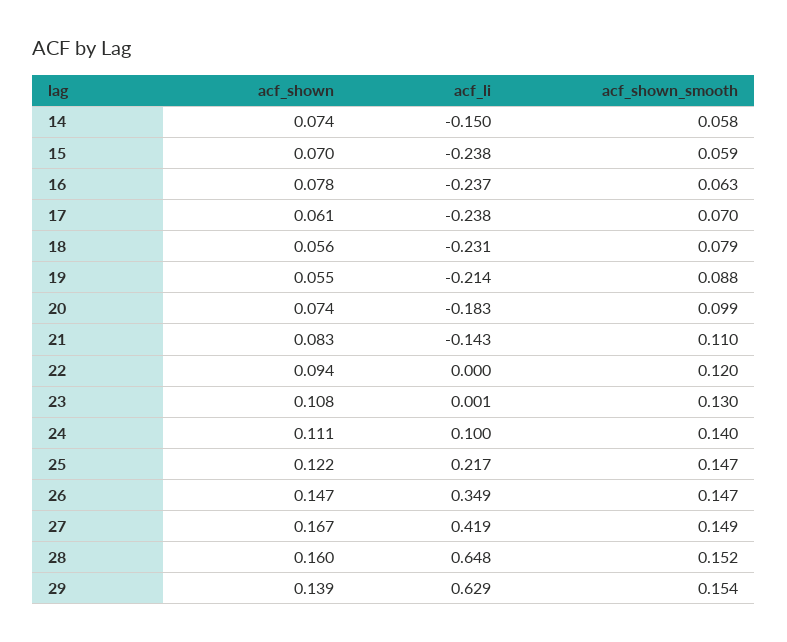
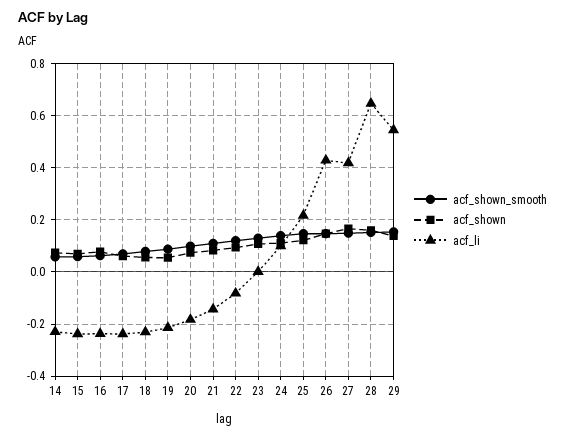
acf_li, 14: -0.15 -> -0.225
acf_li, 22: 0 -> -0.075
acf_li, 26: 0.349 -> 0.425
acf_li, 29: 0.629 -> 0.55

